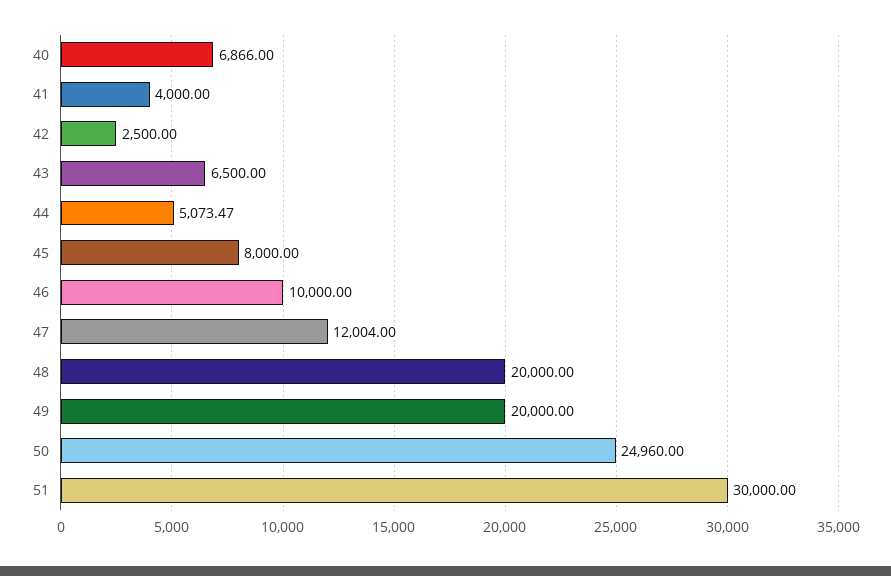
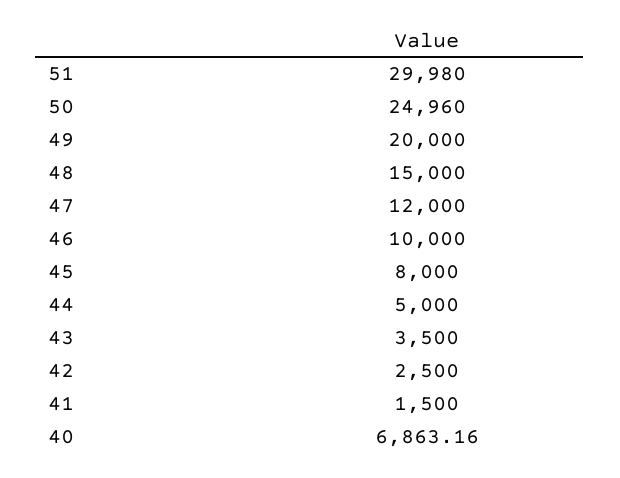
40: 6866 -> 6863.16
41: 4000 -> 1500
43: 6500 -> 3500
44: 5073.47 -> 5000
47: 12004 -> 12000
48: 20000 -> 15000
51: 30000 -> 29980

